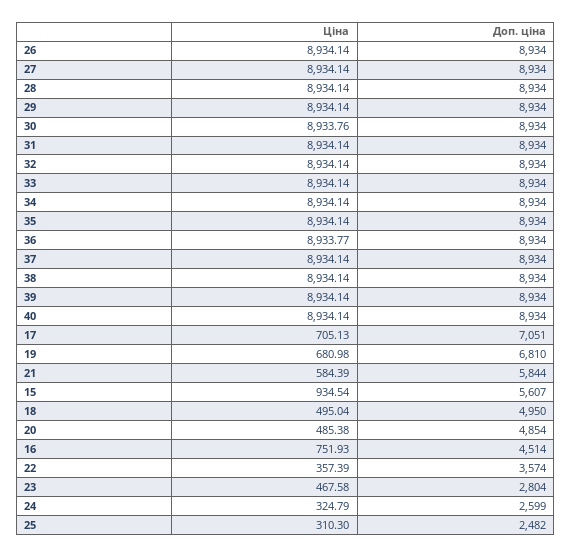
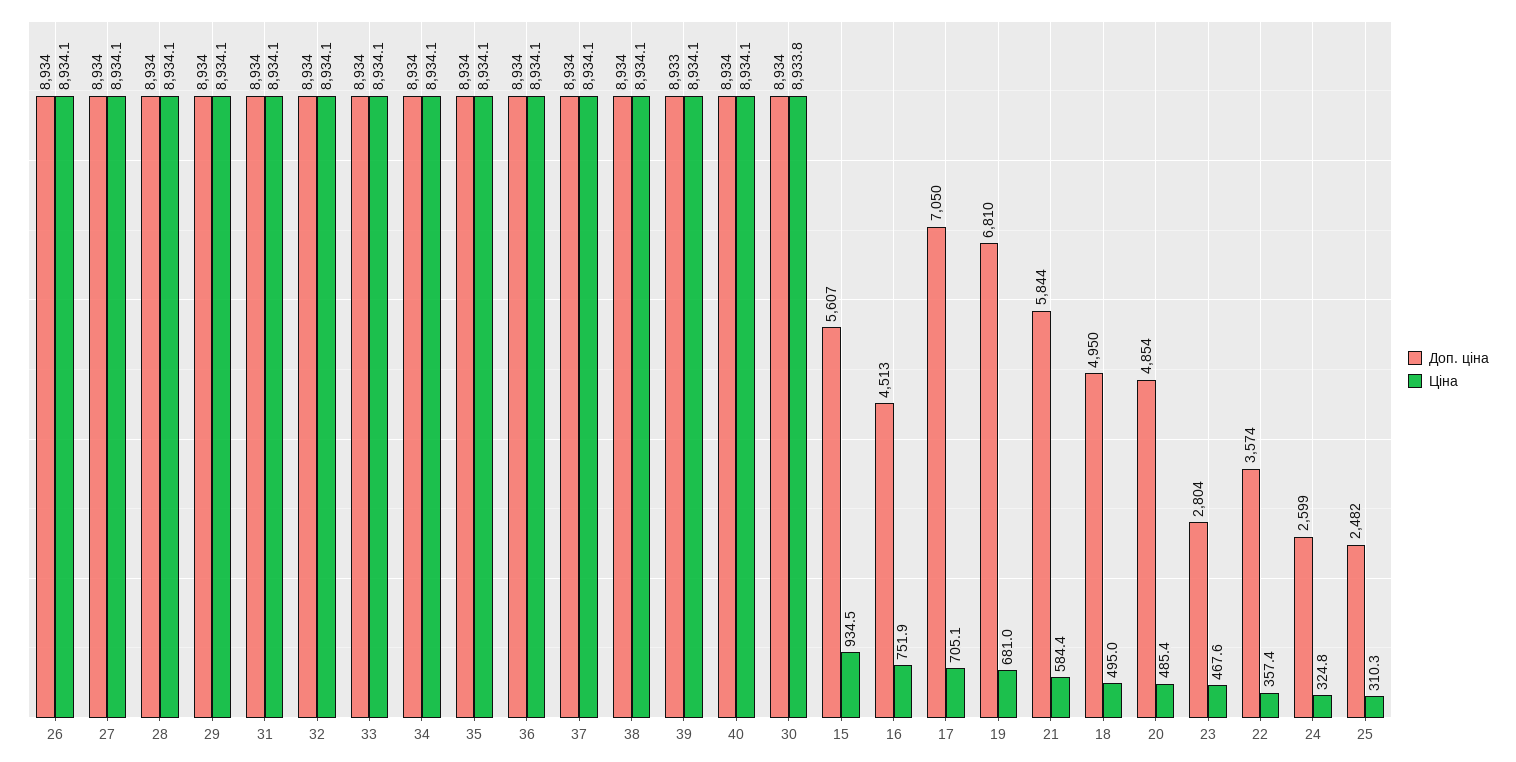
Ціна, 36: 8933.77 -> 8934.1
Доп. ціна, 39: 8934 -> 8933
Доп. ціна, 17: 7051 -> 7050
Доп. ціна, 16: 4514 -> 4513

